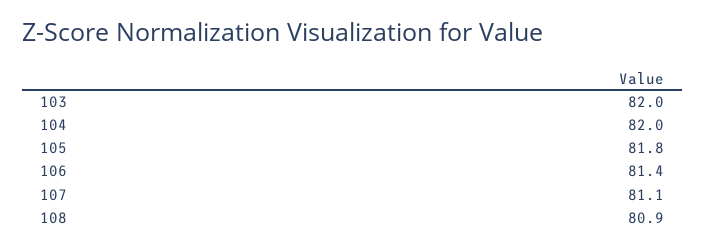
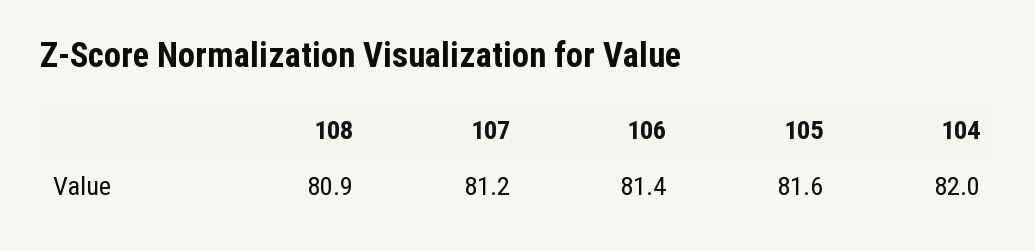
103: 82 -> none
105: 81.8 -> 81.6
107: 81.1 -> 81.2

